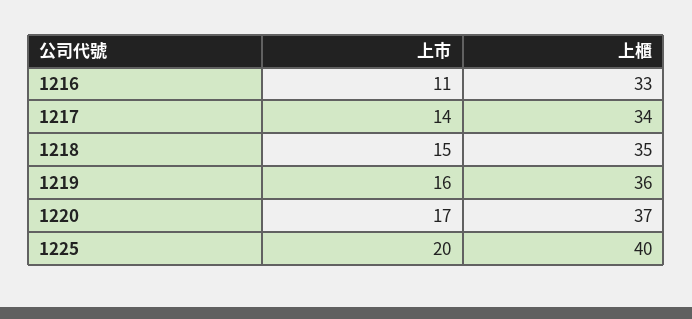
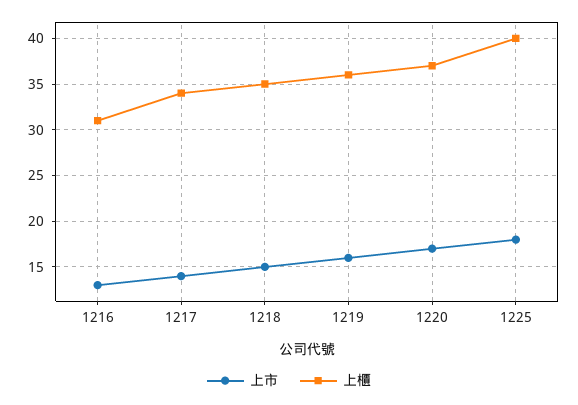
上市, 1216: 11 -> 13
上櫃, 1216: 33 -> 31
上市, 1225: 20 -> 18

